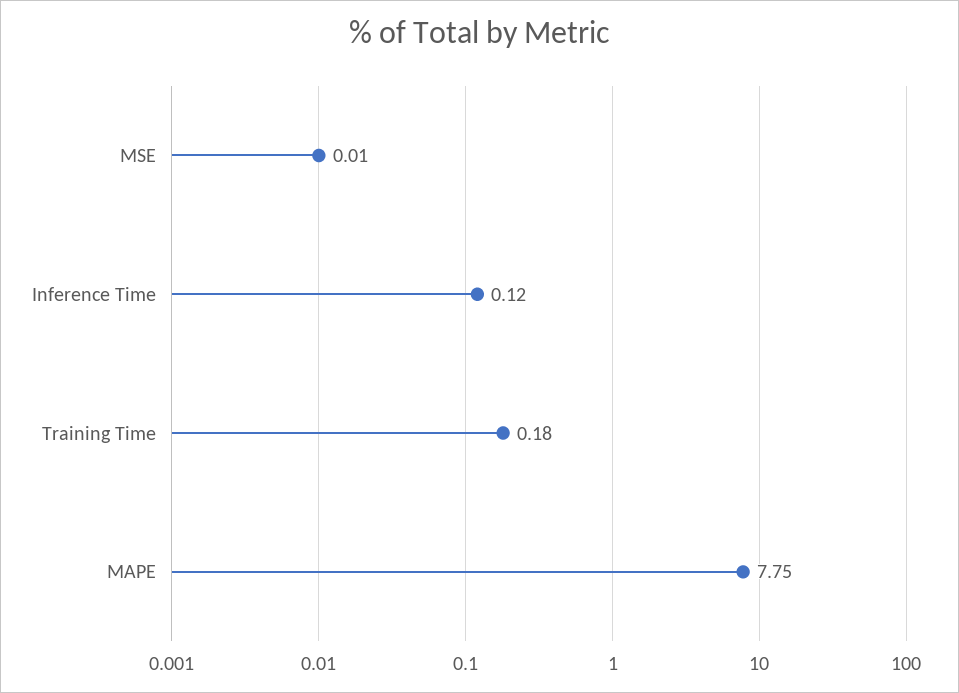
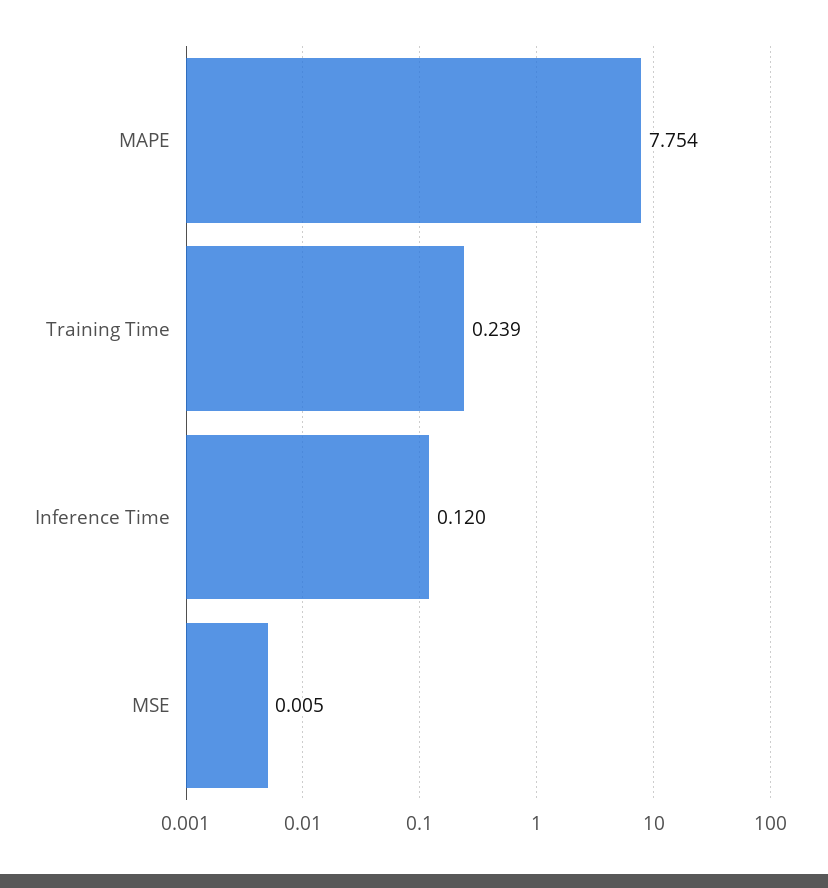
Training Time: 0.18 -> 0.239

